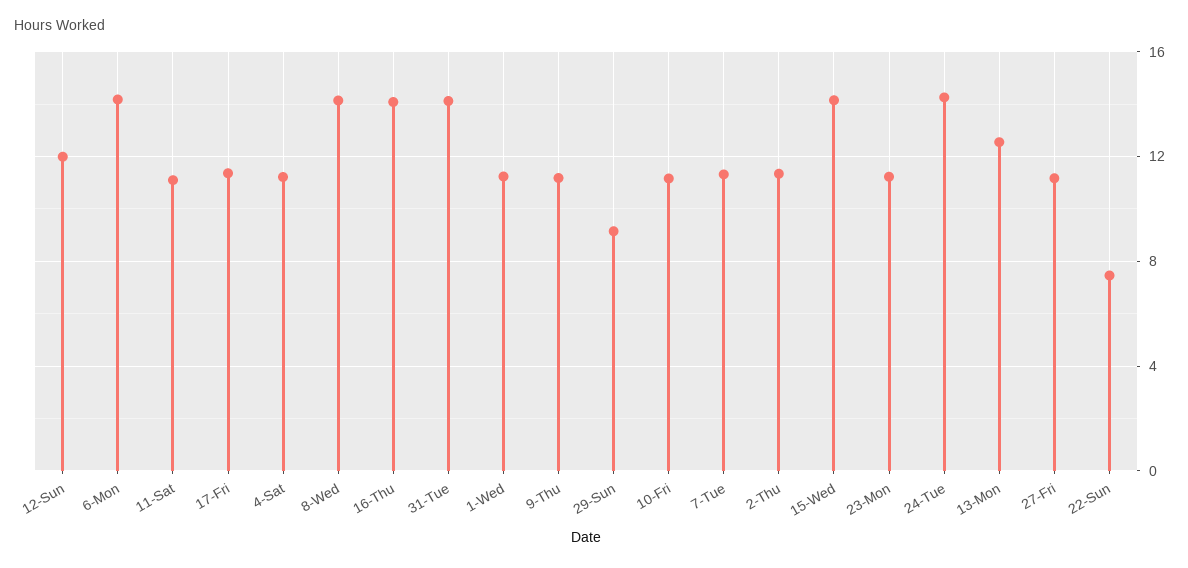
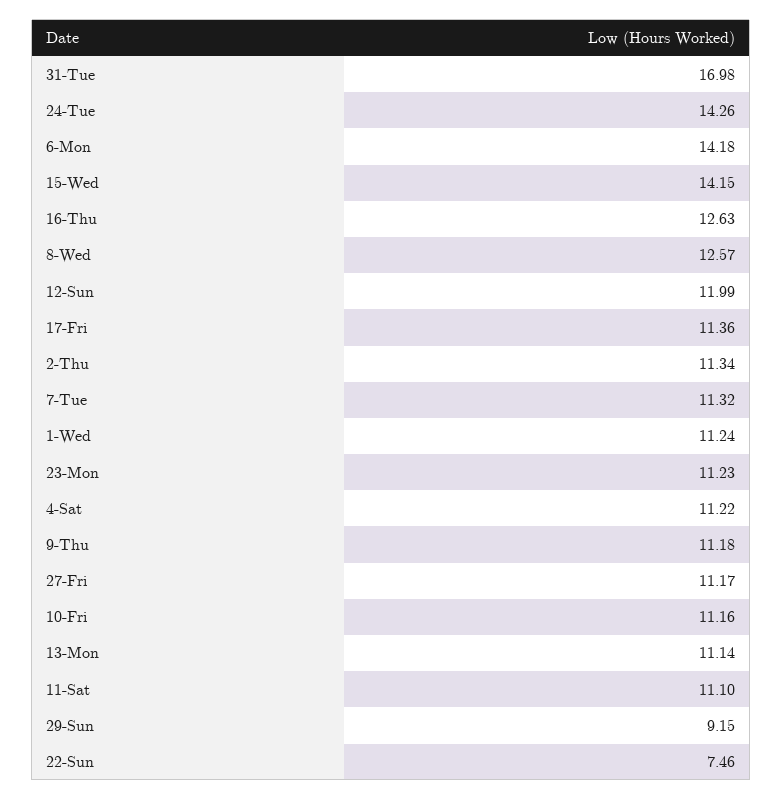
8-Wed: 14 -> 12.57
16-Thu: 14 -> 12.63
31-Tue: 14 -> 16.98
13-Mon: 12.5 -> 11.14

